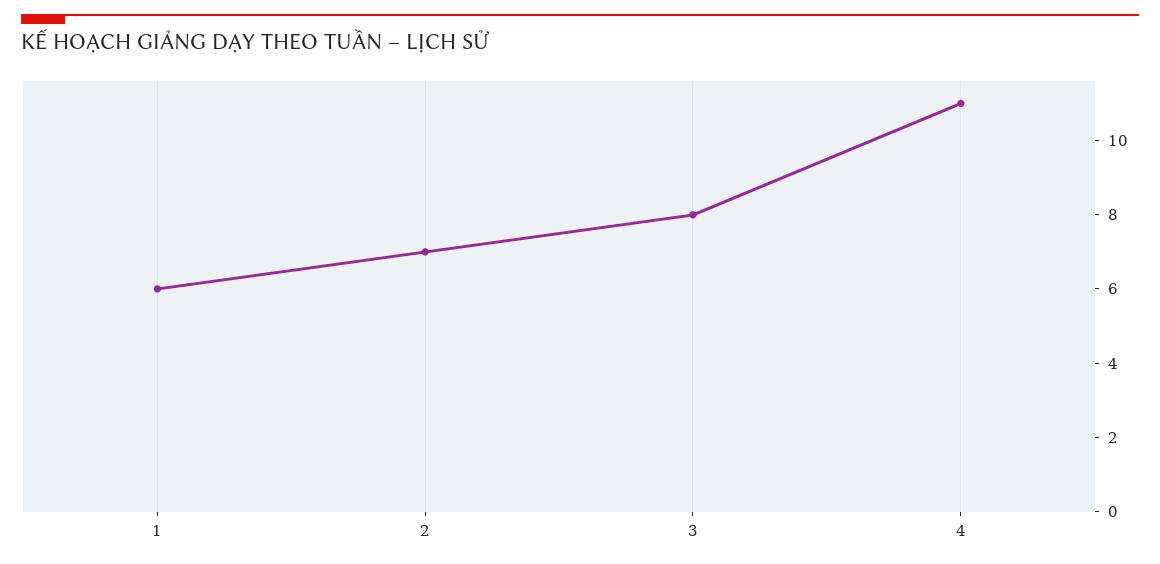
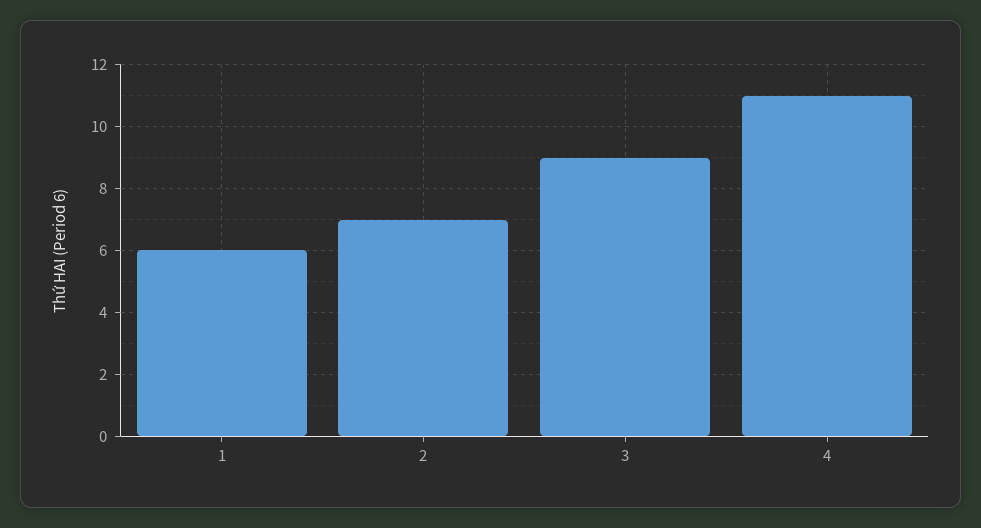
3: 8 -> 9

